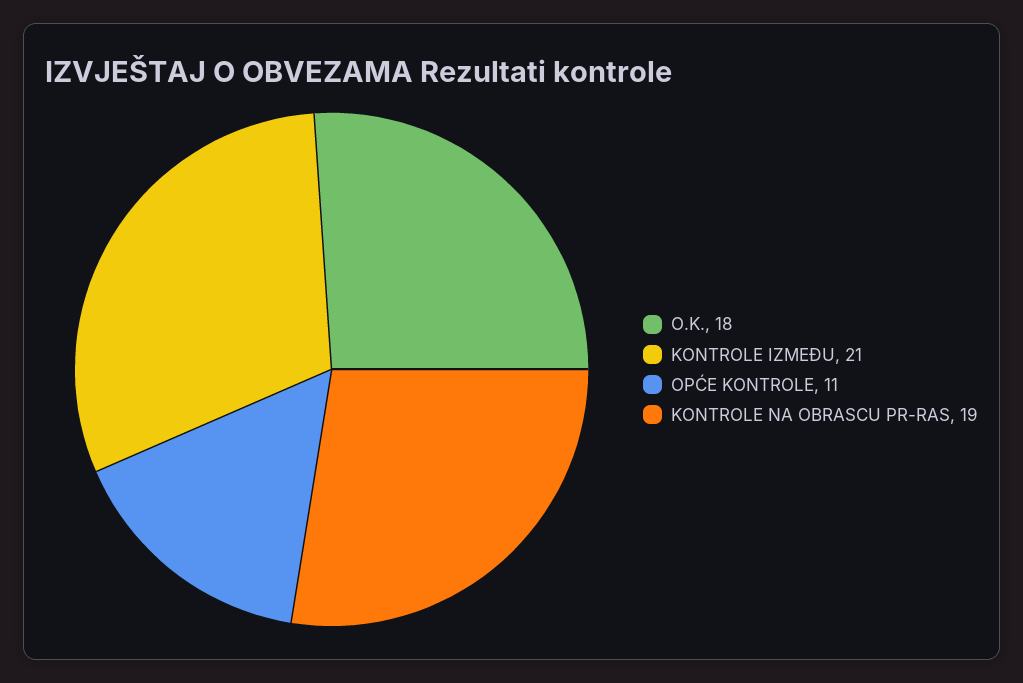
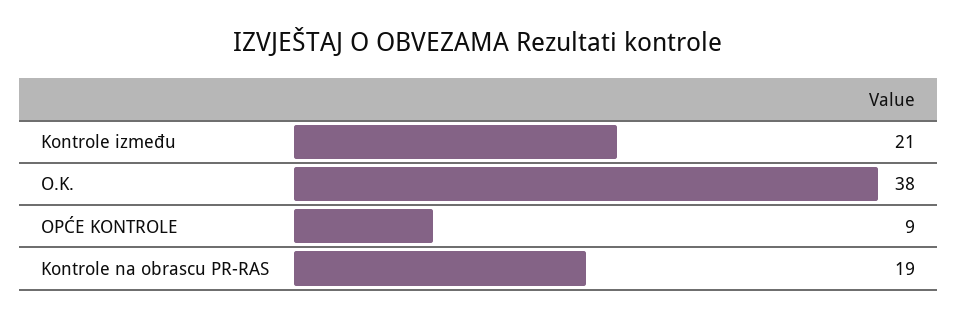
O.K.: 18 -> 38
OPĆE KONTROLE: 11 -> 9

